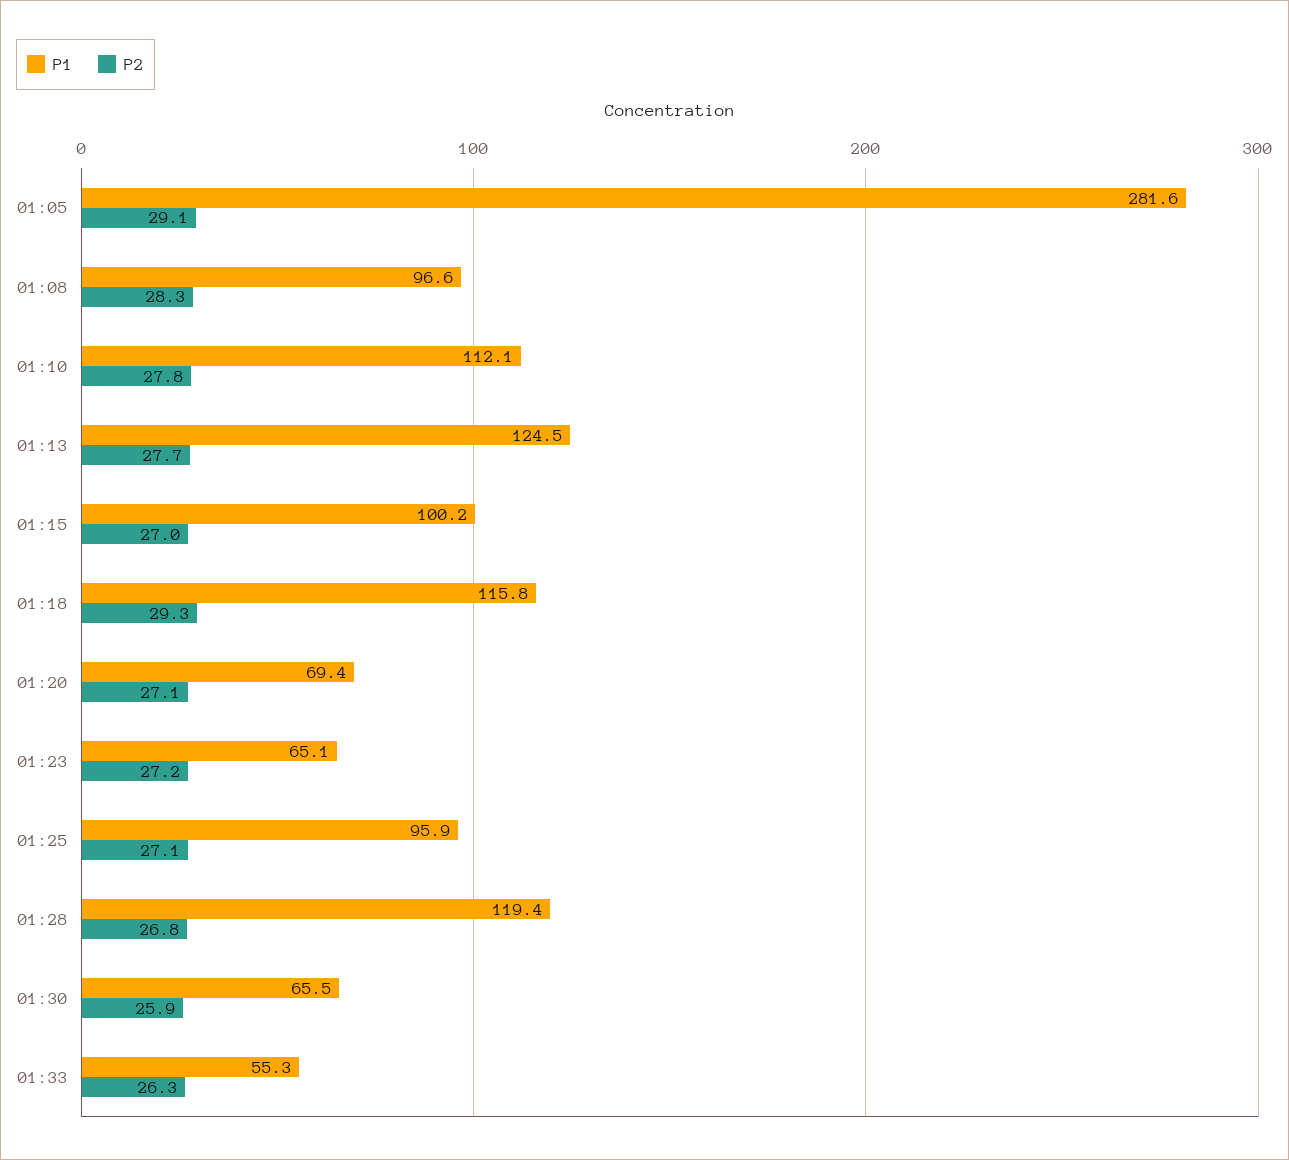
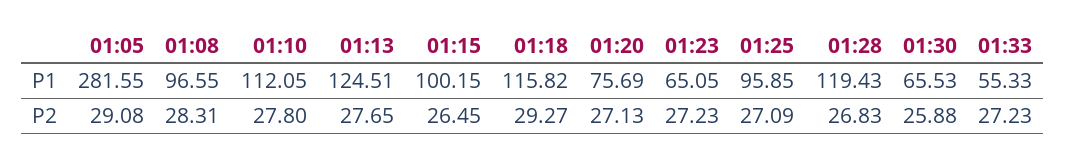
P2, 01:15: 27 -> 26.45
P1, 01:20: 69.4 -> 75.69
P2, 01:33: 26.3 -> 27.23

